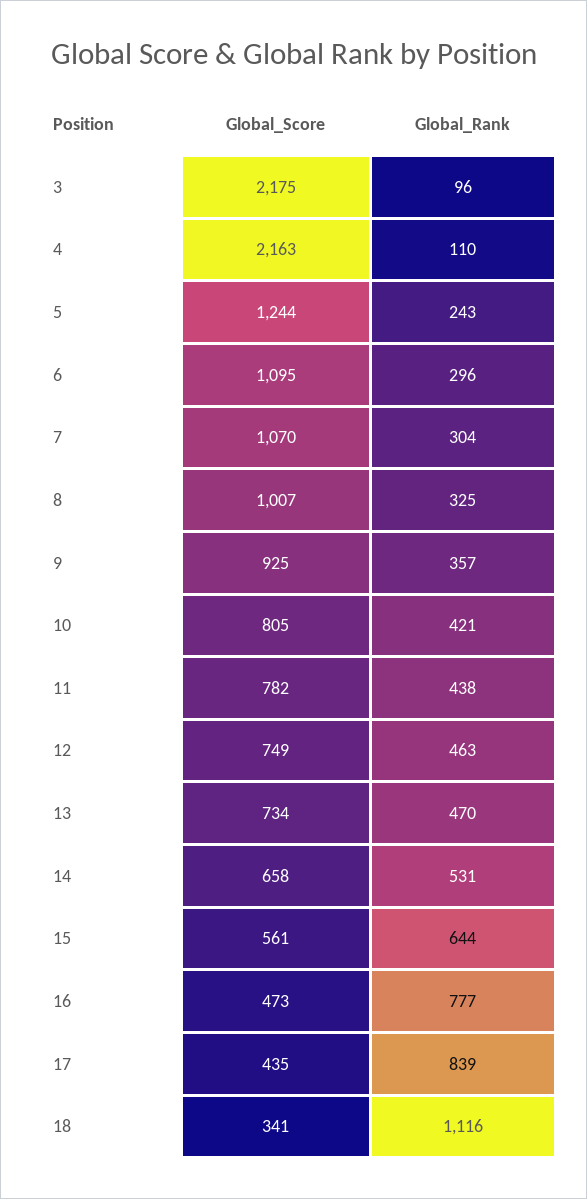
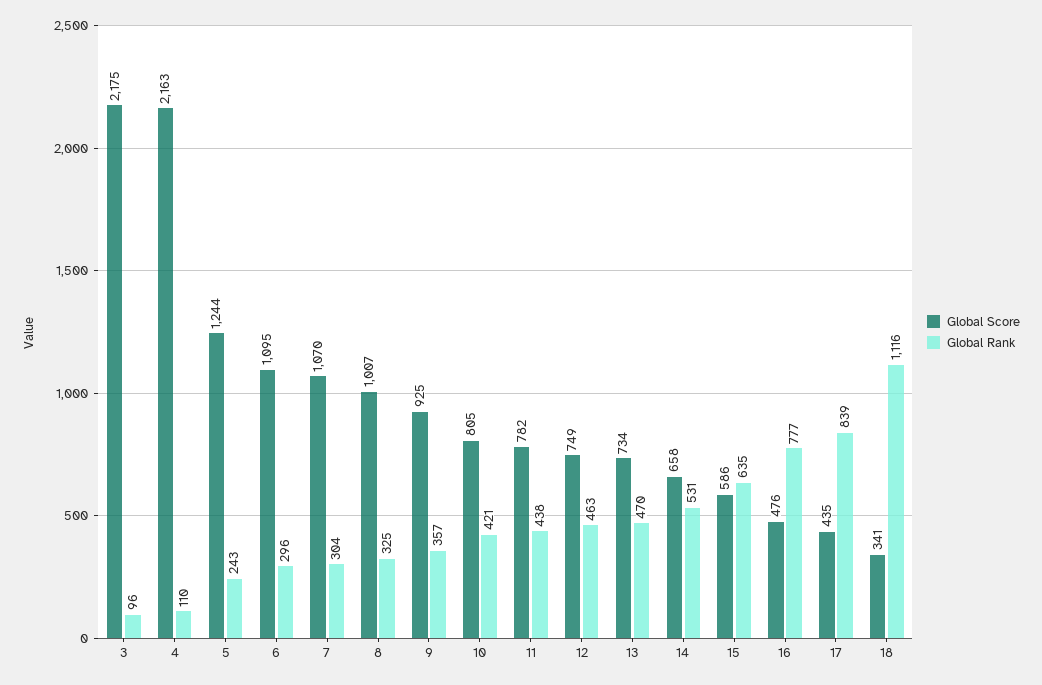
Global_Score, 15: 561 -> 586
Global_Rank, 15: 644 -> 635
Global_Score, 16: 473 -> 476

